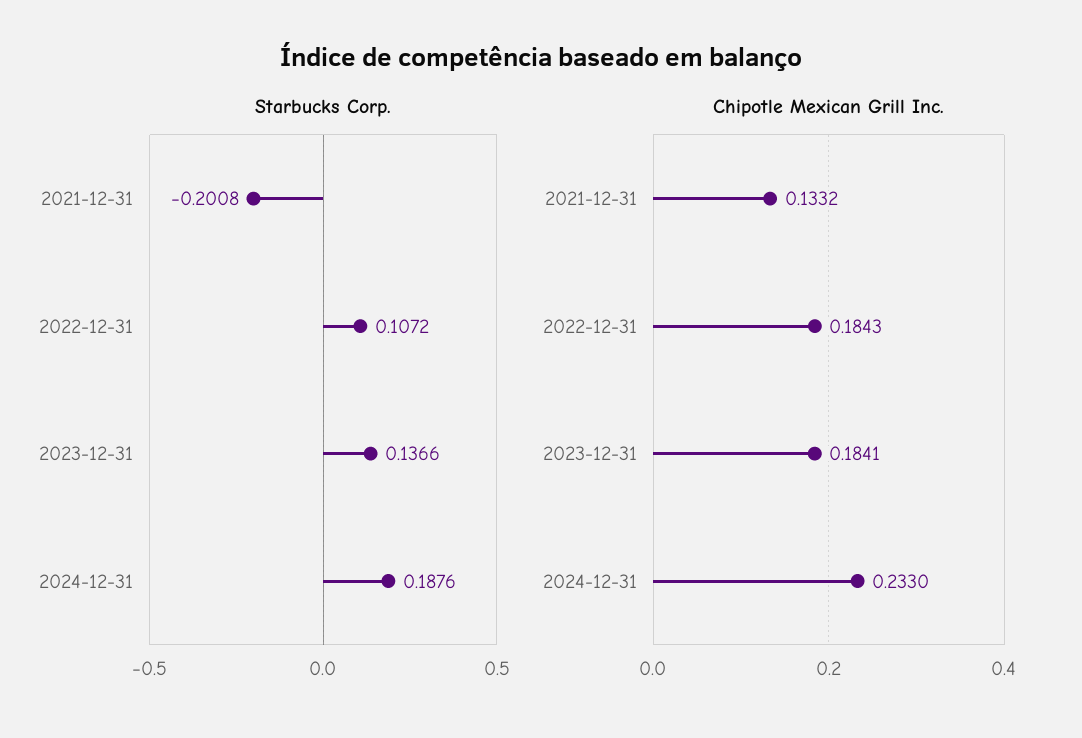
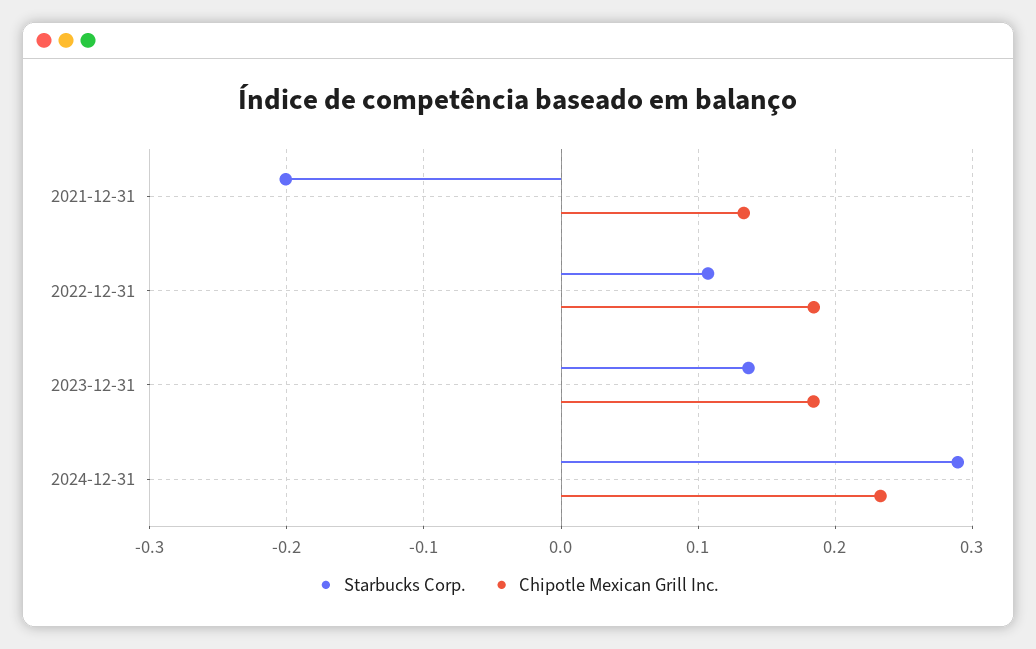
Starbucks Corp., 2024-12-31: 0.1876 -> 0.29

